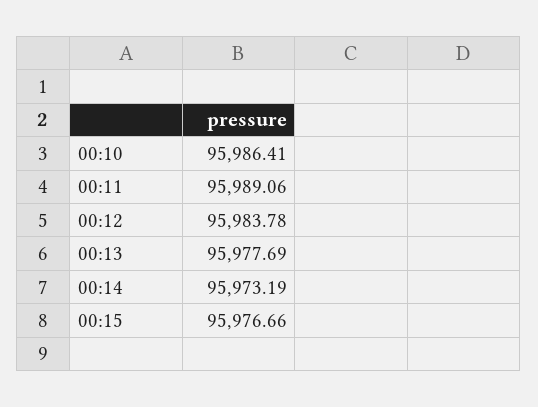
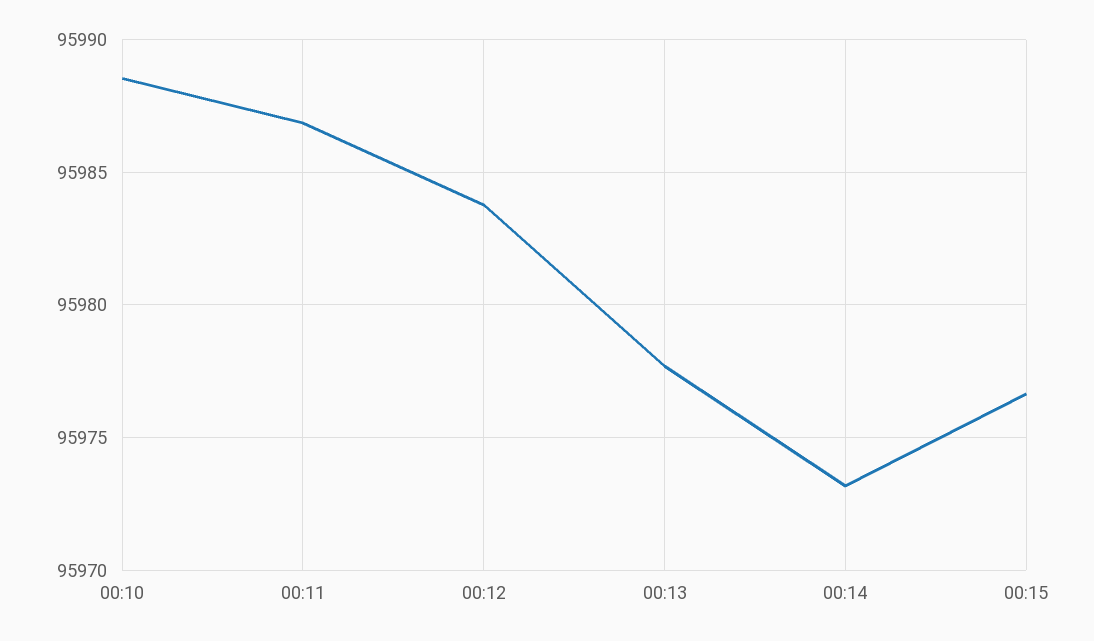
00:10: 95986.41 -> 95988.5
00:11: 95989.06 -> 95987

